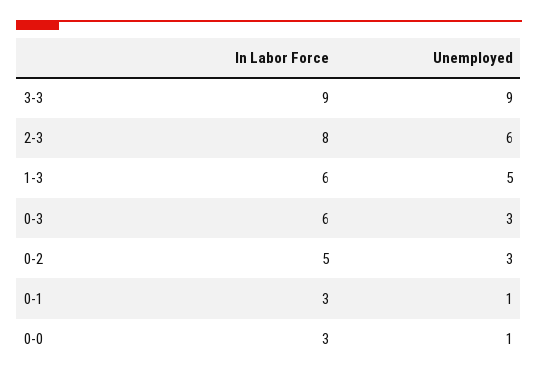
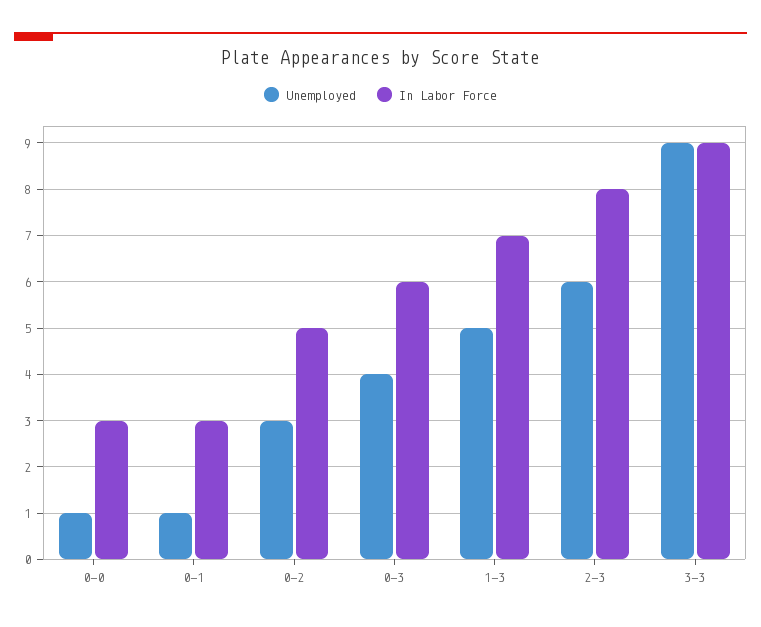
In Labor Force, 1-3: 6 -> 7
Unemployed, 0-3: 3 -> 4

